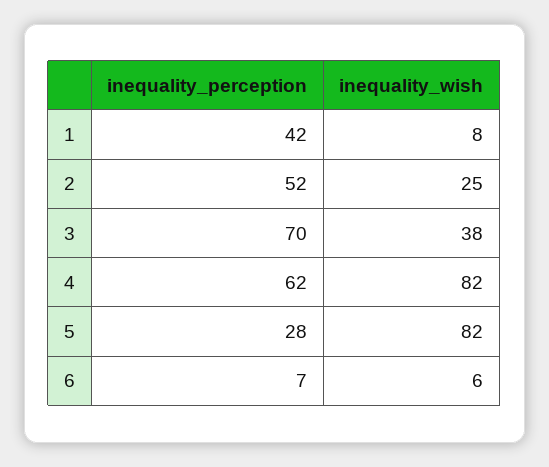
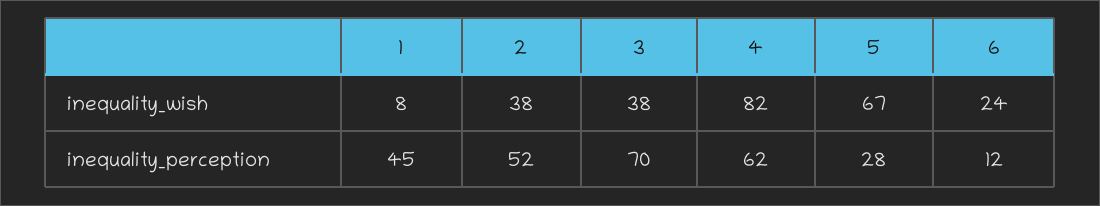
inequality_perception, 1: 42 -> 45
inequality_wish, 2: 25 -> 38
inequality_wish, 5: 82 -> 67
inequality_perception, 6: 7 -> 12
inequality_wish, 6: 6 -> 24

